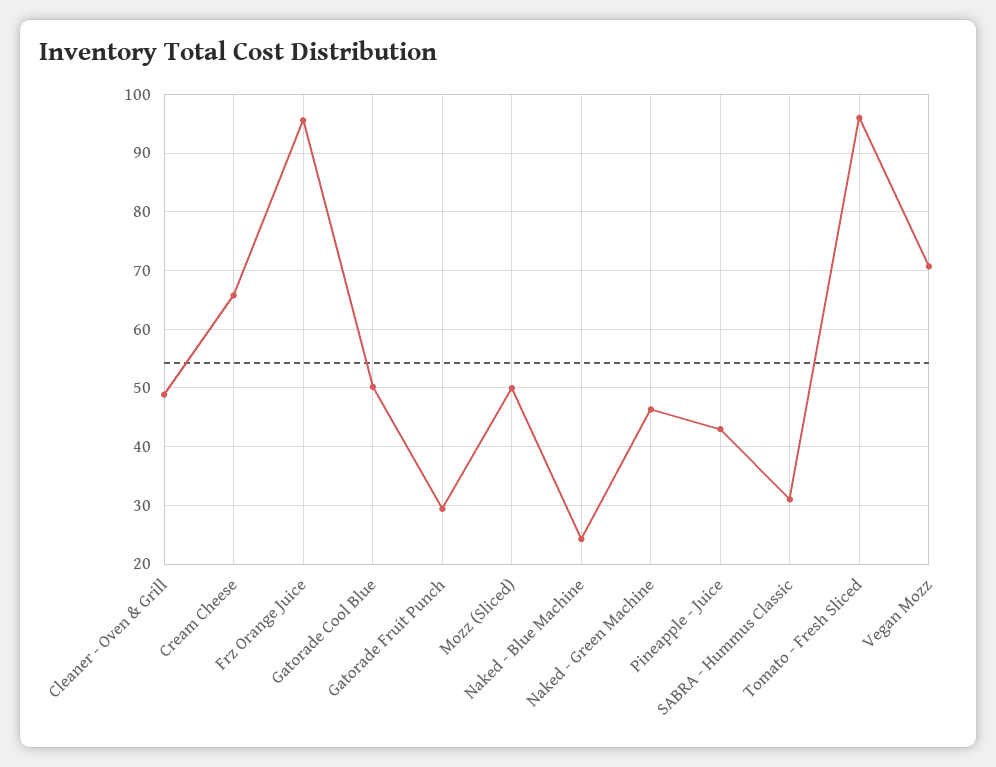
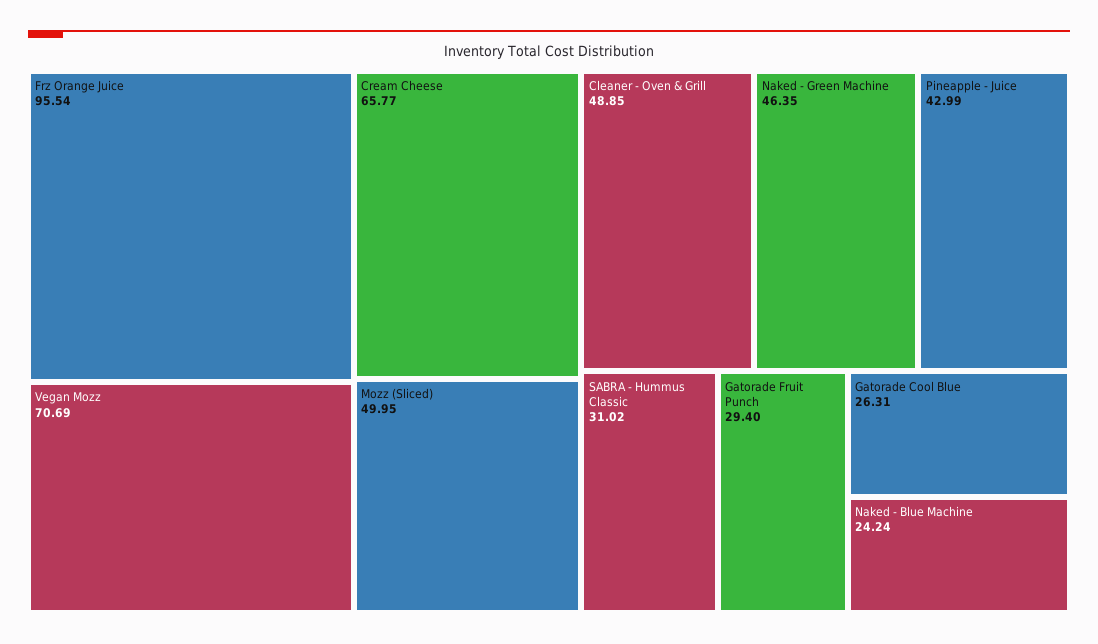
Gatorade Cool Blue: 50 -> 26.31
Tomato - Fresh Sliced: 96 -> none

